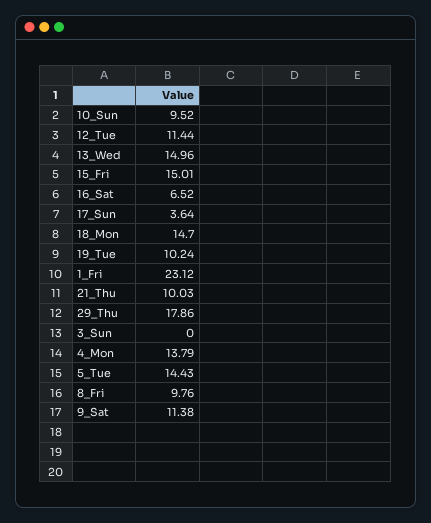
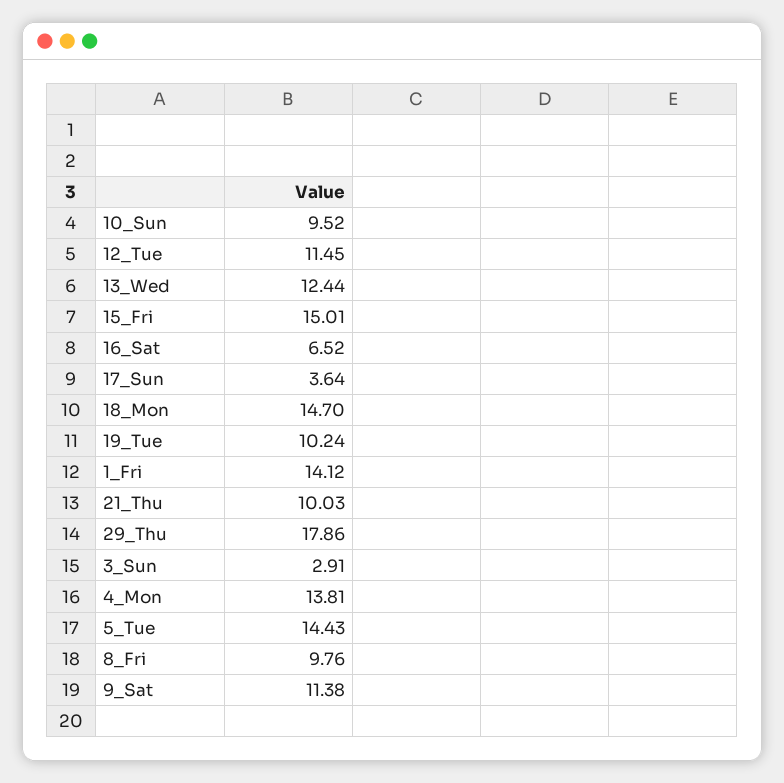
12_Tue: 11.44 -> 11.45
13_Wed: 14.96 -> 12.44
1_Fri: 23.12 -> 14.12
3_Sun: 0 -> 2.91
4_Mon: 13.79 -> 13.81

